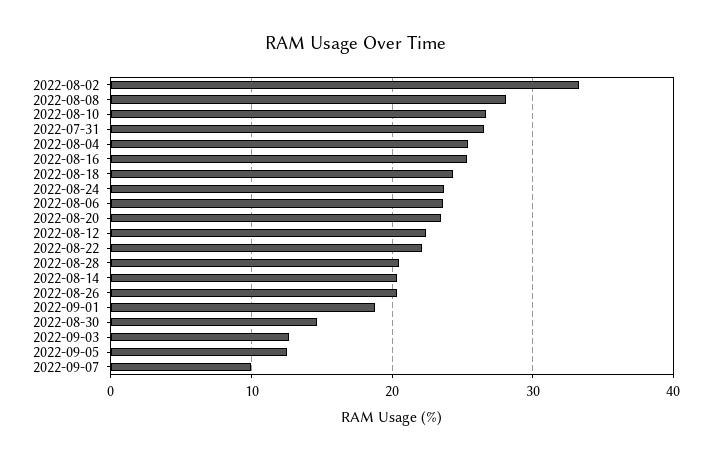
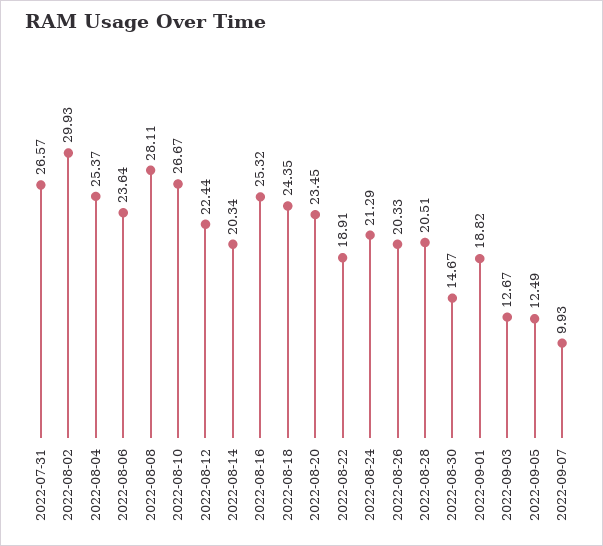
2022-08-02: 33 -> 29.93
2022-08-24: 24 -> 21.29
2022-08-22: 22 -> 18.91

